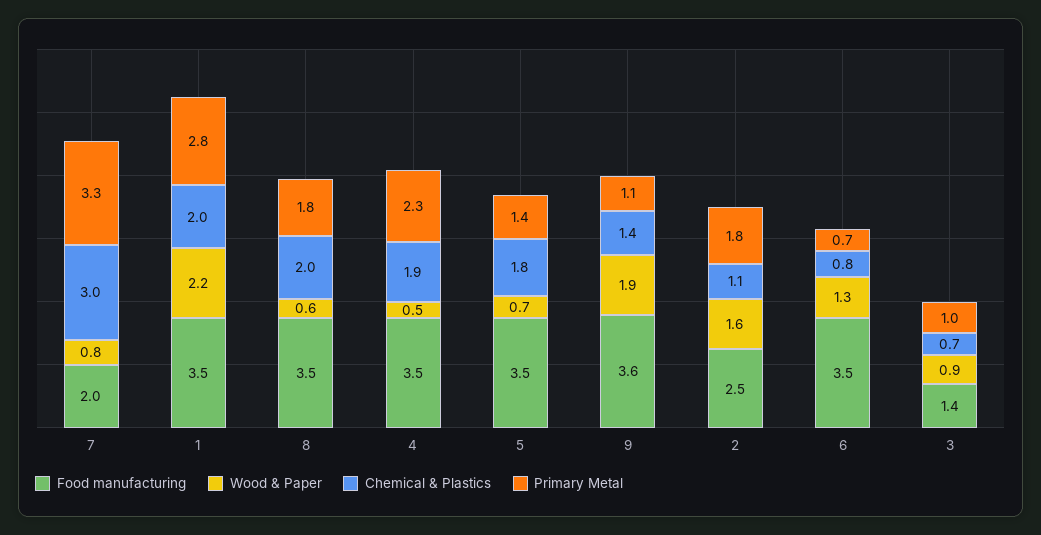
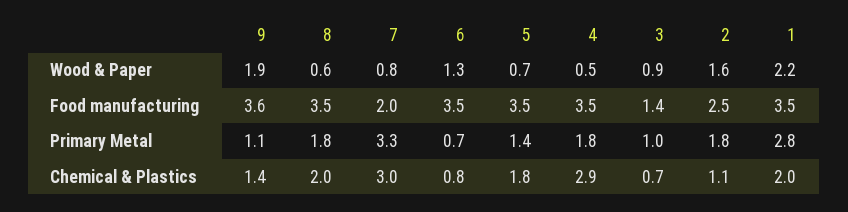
Chemical & Plastics, 4: 1.9 -> 2.9
Primary Metal, 4: 2.3 -> 1.8

